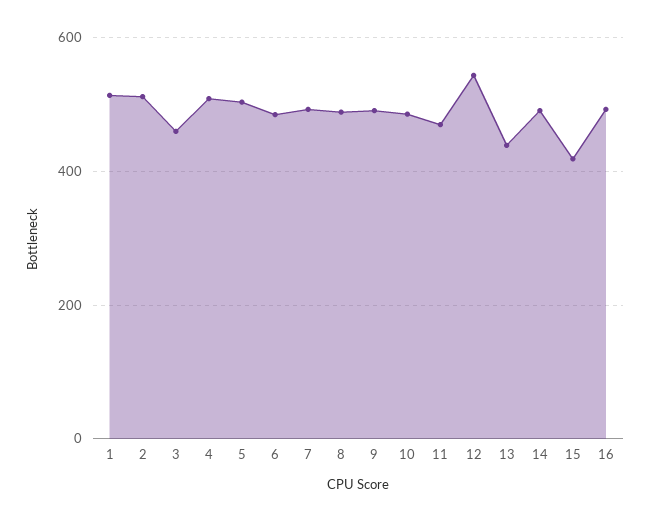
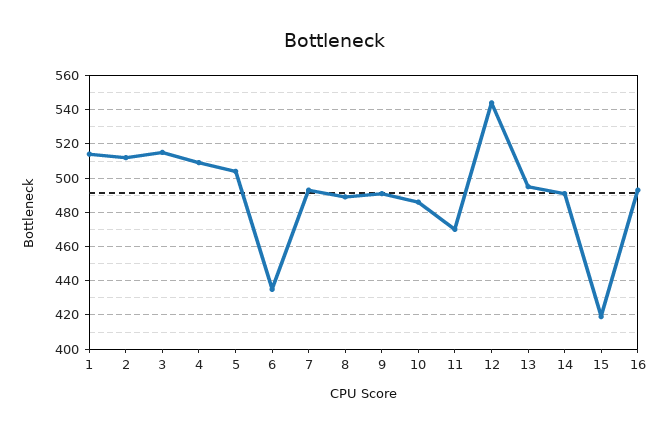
3: 460 -> 515
6: 480 -> 435
13: 440 -> 495

